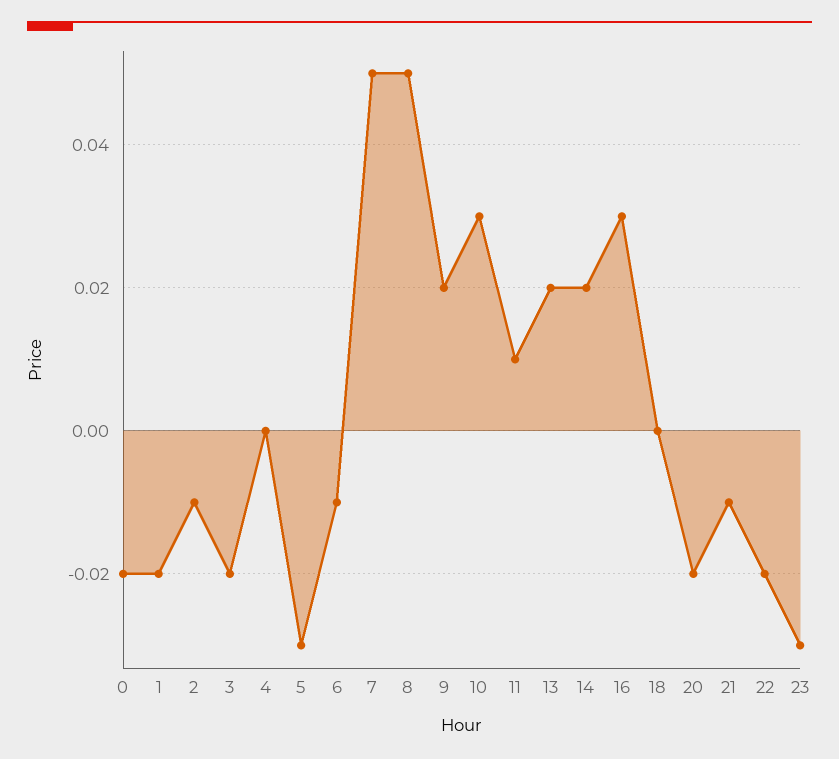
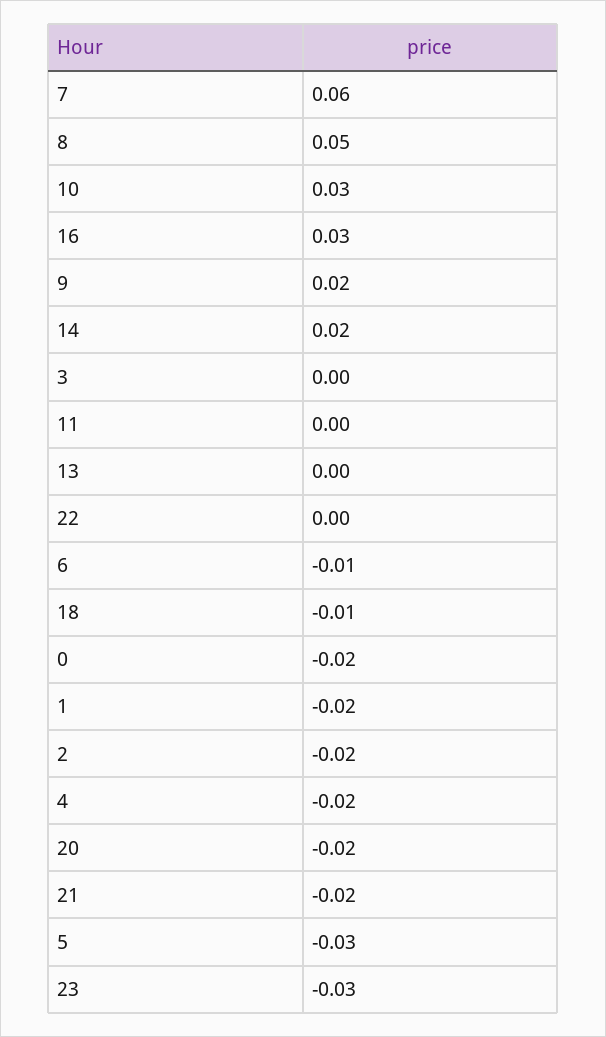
2: -0.01 -> -0.02
3: -0.02 -> 0
4: 0 -> -0.02
7: 0.05 -> 0.06
11: 0.01 -> 0
13: 0.02 -> 0
18: 0 -> -0.01
21: -0.01 -> -0.02
22: -0.02 -> 0

